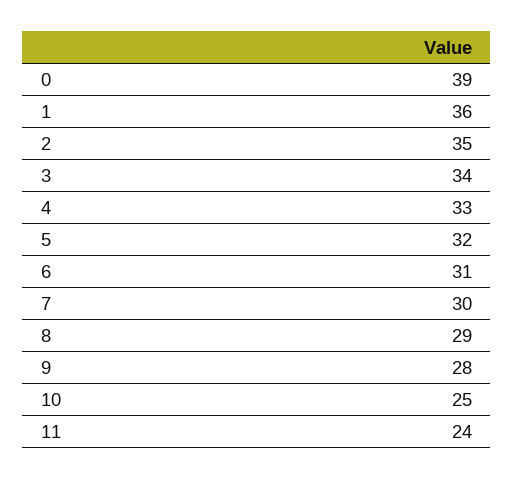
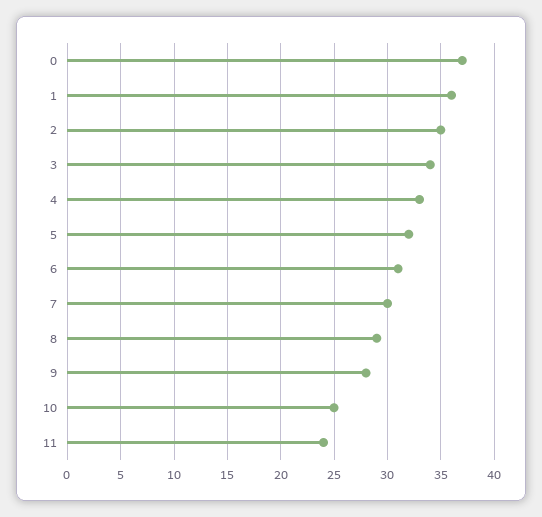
0: 39 -> 37

